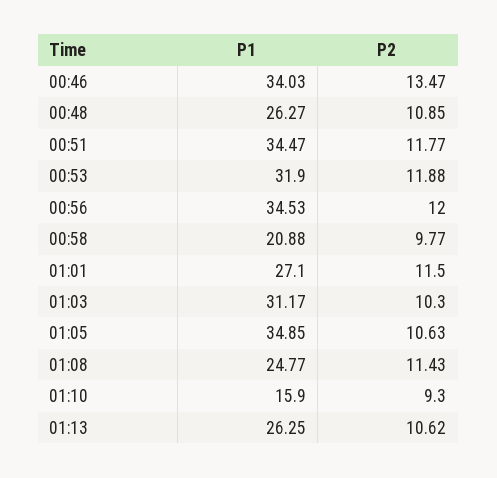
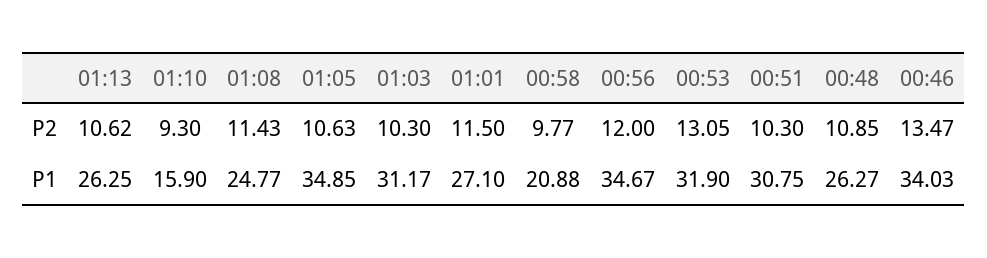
P1, 00:51: 34.47 -> 30.75
P2, 00:51: 11.77 -> 10.3
P2, 00:53: 11.88 -> 13.05
P1, 00:56: 34.53 -> 34.67

